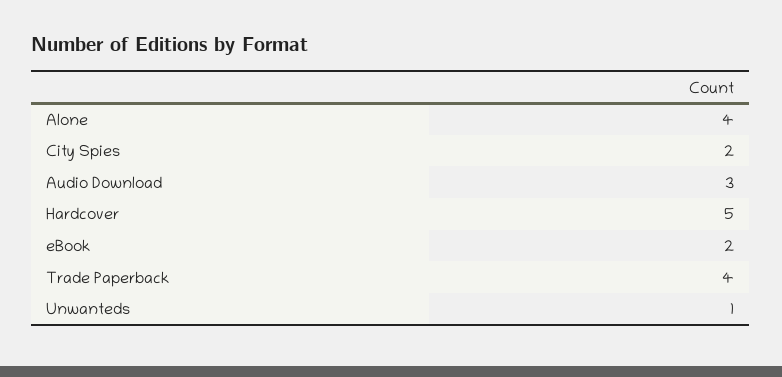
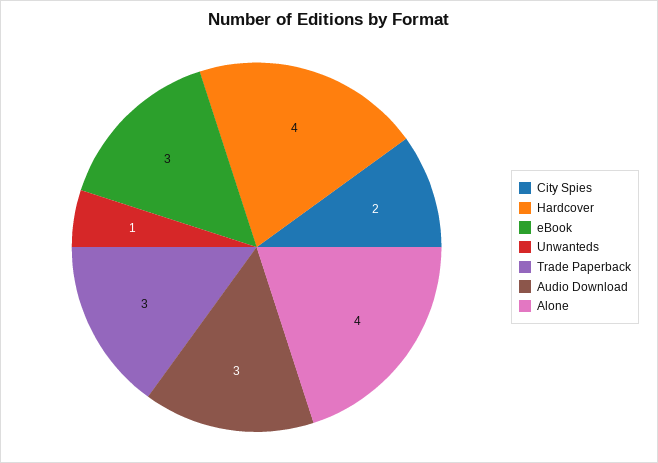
Hardcover: 5 -> 4
eBook: 2 -> 3
Trade Paperback: 4 -> 3

